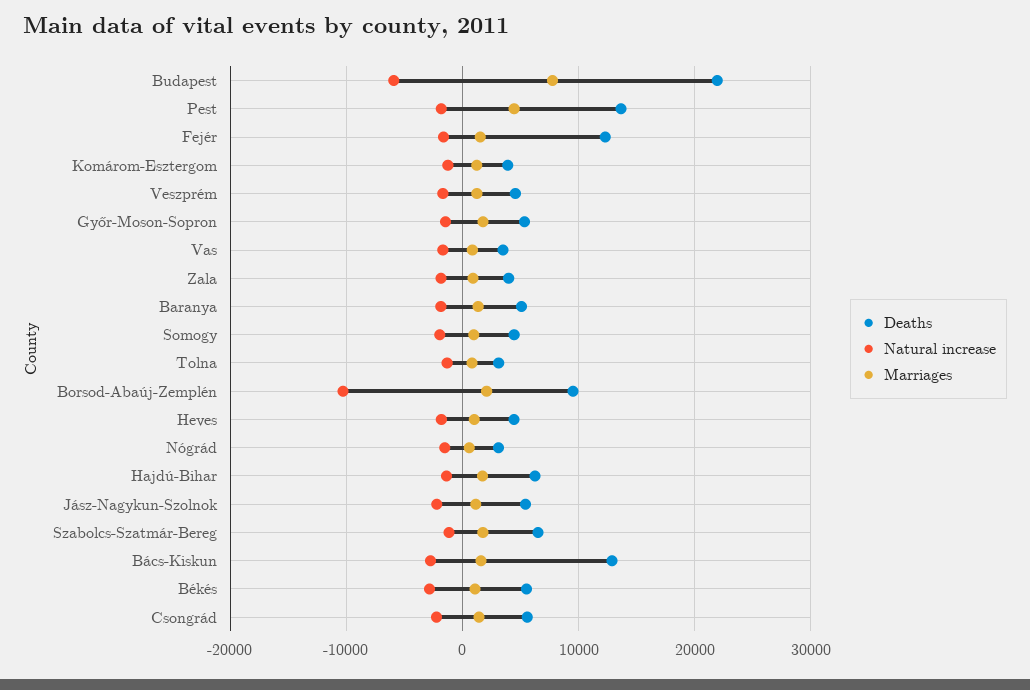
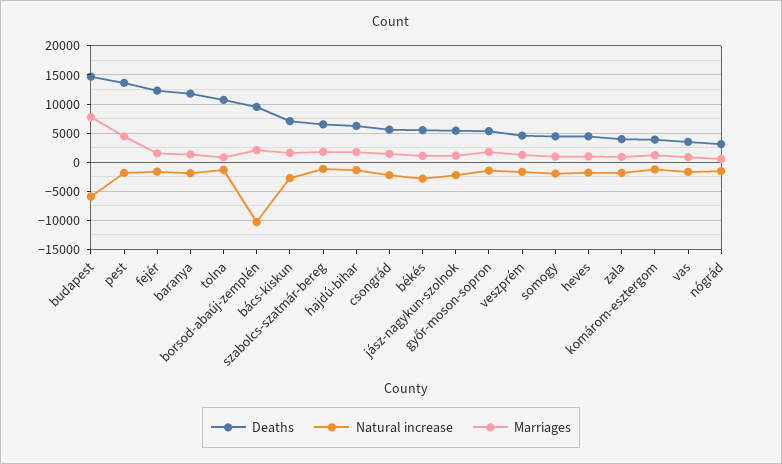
Deaths, Budapest: 22000 -> 15000
Deaths, Baranya: 5000 -> 12500
Deaths, Tolna: 3000 -> 10000
Deaths, Bács-Kiskun: 13000 -> 7500

